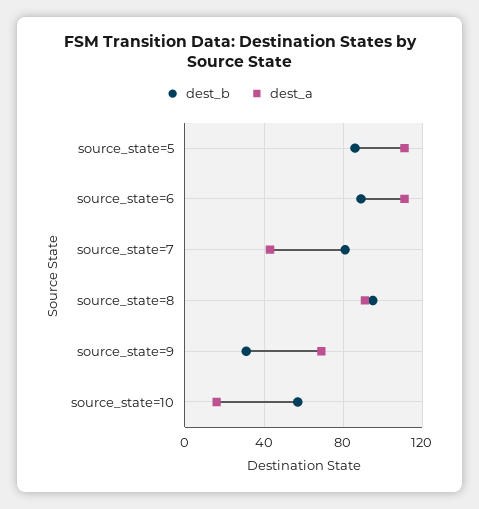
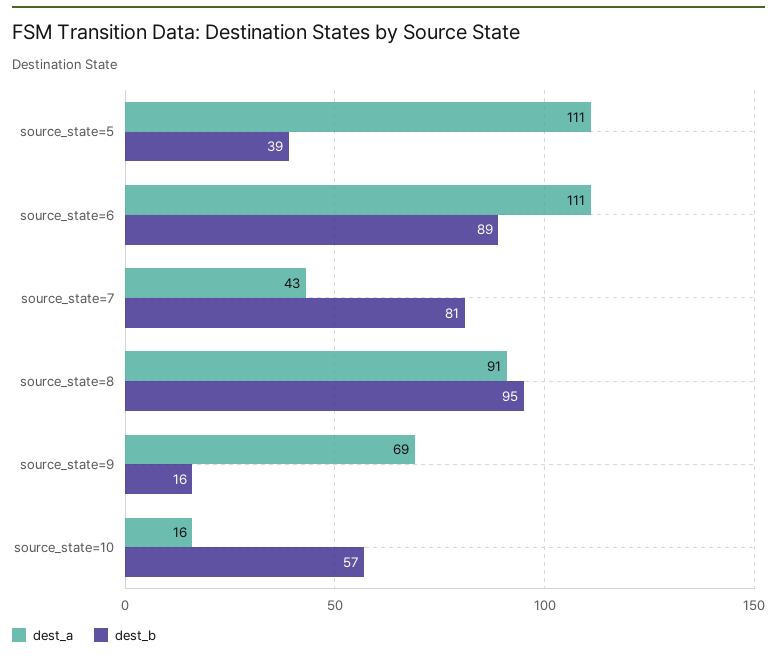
dest_b, source_state=5: 85 -> 39
dest_b, source_state=9: 30 -> 16

